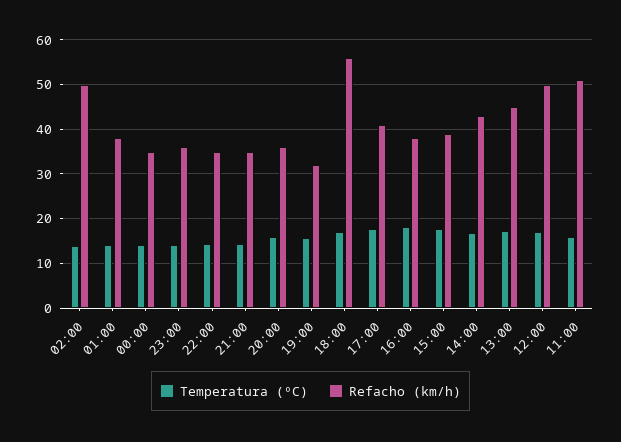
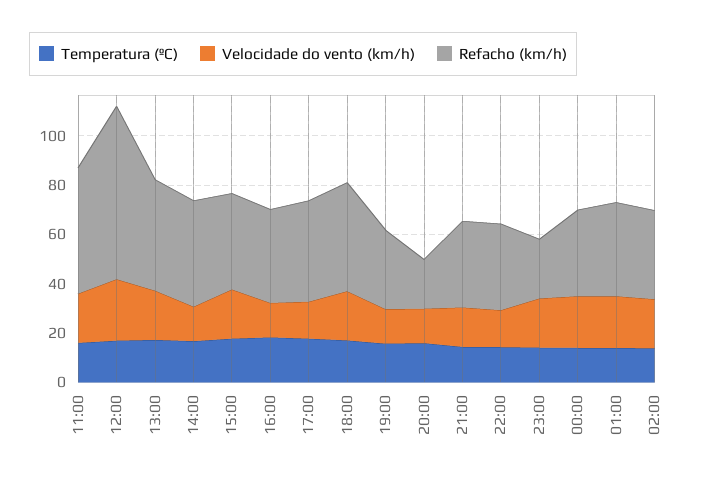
Refacho (km/h), 02:00: 50 -> 35
Refacho (km/h), 23:00: 36 -> 25
Refacho (km/h), 20:00: 36 -> 20
Refacho (km/h), 18:00: 56 -> 45
Refacho (km/h), 12:00: 50 -> 70
Velocidade do vento (km/h), 11:00: none -> 20
Velocidade do vento (km/h), 12:00: none -> 25
Velocidade do vento (km/h), 13:00: none -> 20
Velocidade do vento (km/h), 14:00: none -> 15
Velocidade do vento (km/h), 15:00: none -> 20
Velocidade do vento (km/h), 16:00: none -> 15
Velocidade do vento (km/h), 17:00: none -> 15
Velocidade do vento (km/h), 18:00: none -> 20
Velocidade do vento (km/h), 19:00: none -> 15
Velocidade do vento (km/h), 20:00: none -> 15
Velocidade do vento (km/h), 21:00: none -> 15
Velocidade do vento (km/h), 22:00: none -> 15
Velocidade do vento (km/h), 23:00: none -> 20
Velocidade do vento (km/h), 00:00: none -> 20
Velocidade do vento (km/h), 01:00: none -> 20
Velocidade do vento (km/h), 02:00: none -> 20

